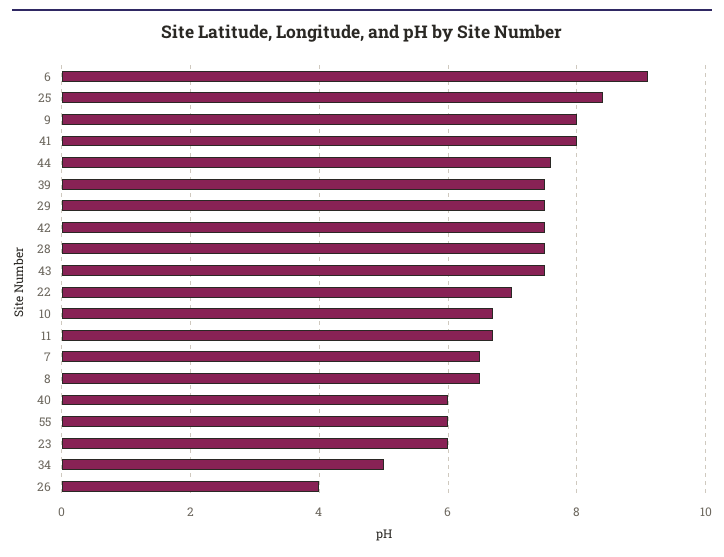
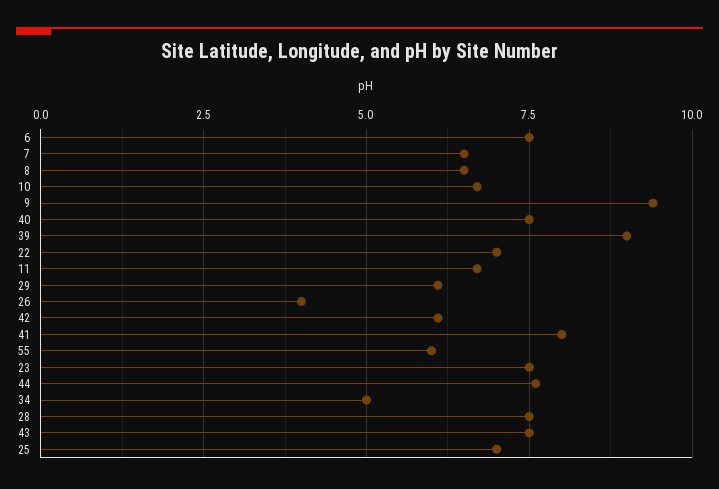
6: 9 -> 7.5
25: 8.5 -> 7
9: 8 -> 9.5
39: 7.5 -> 9
29: 7.5 -> 6
42: 7.5 -> 6
40: 6 -> 7.5
23: 6 -> 7.5

